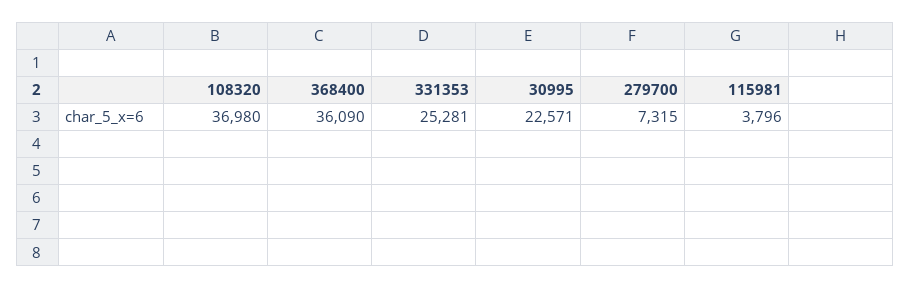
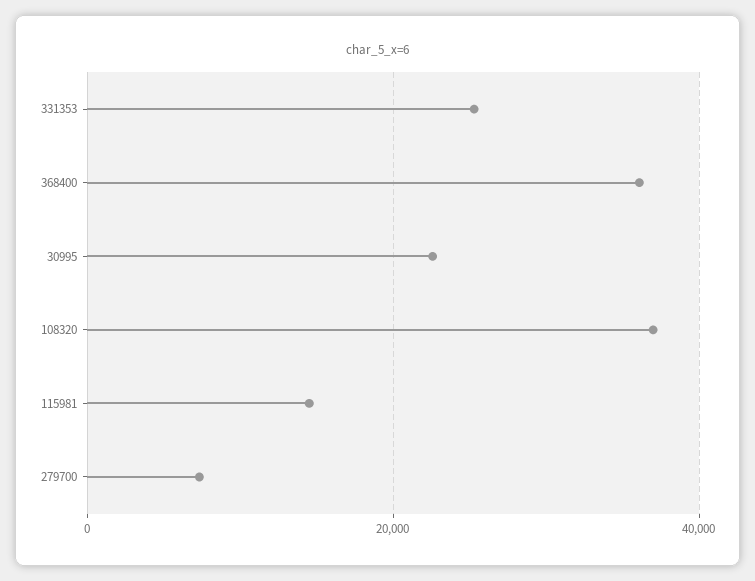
115981: 3796 -> 14000

